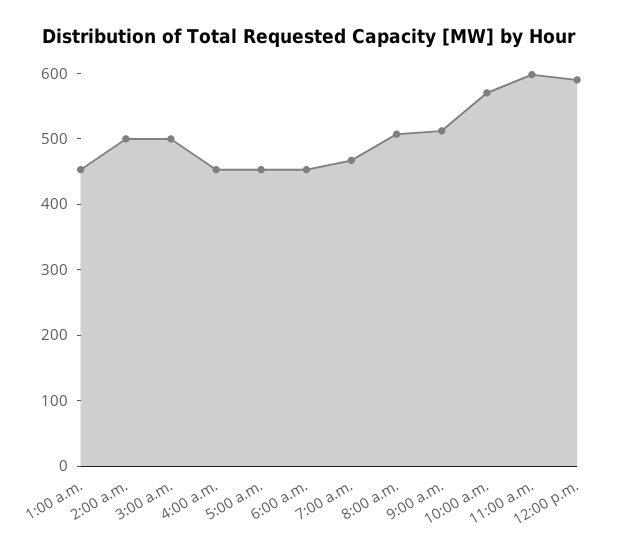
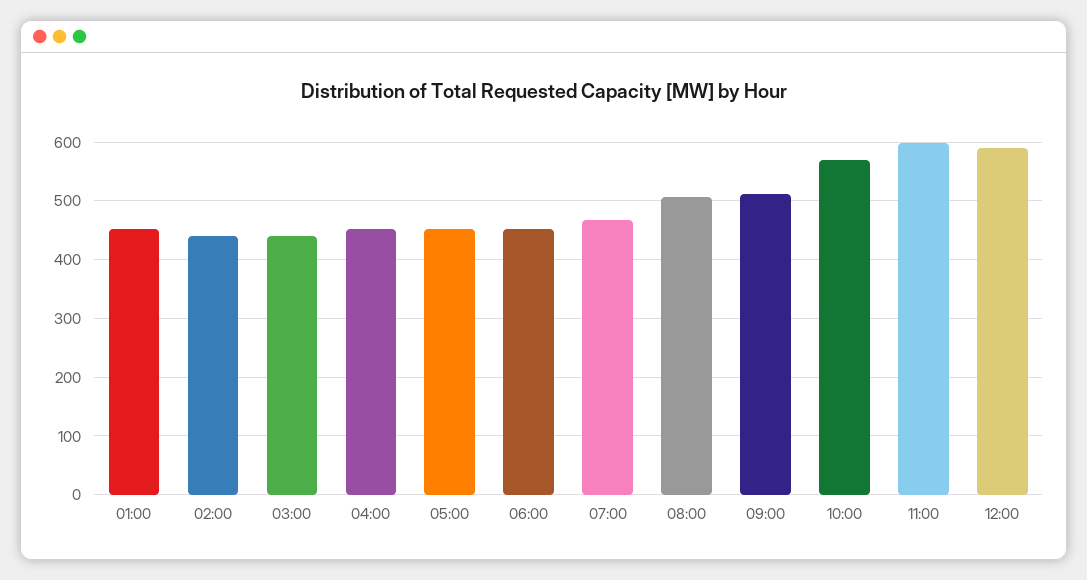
2:00 a.m.: 500 -> 440
3:00 a.m.: 500 -> 440

